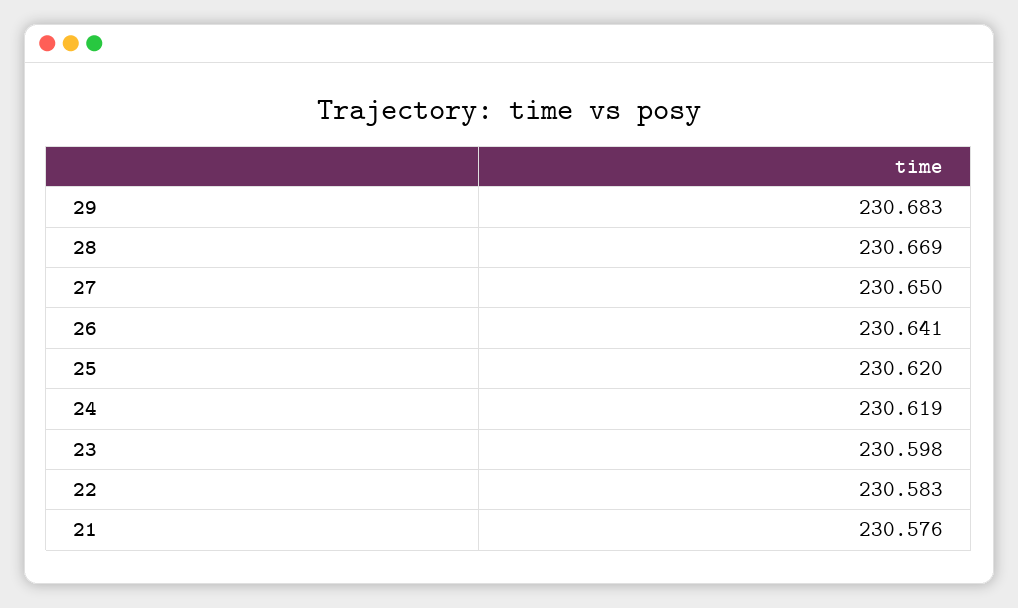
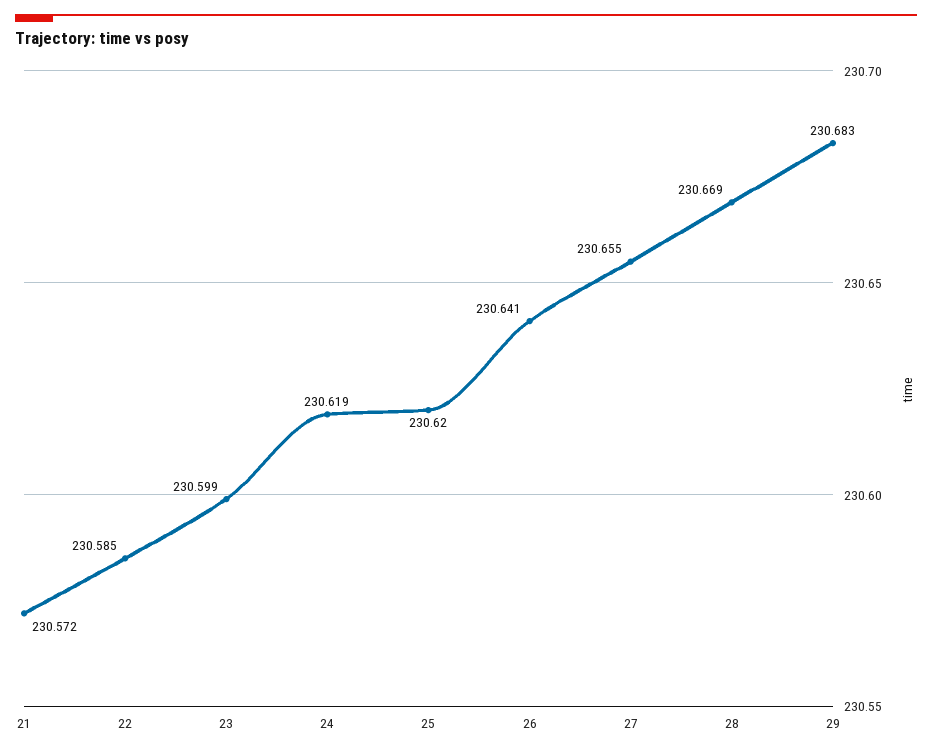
27: 230.65 -> 230.655
23: 230.598 -> 230.599
22: 230.583 -> 230.585
21: 230.576 -> 230.572

